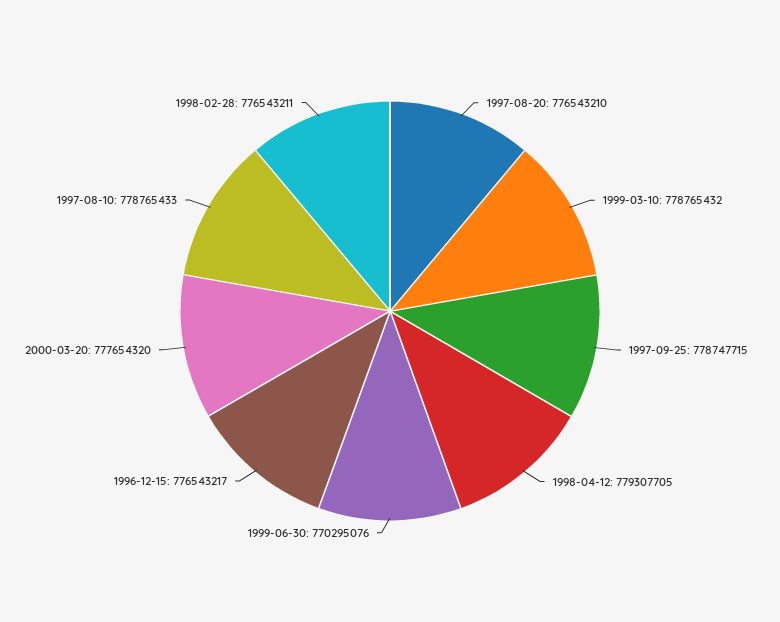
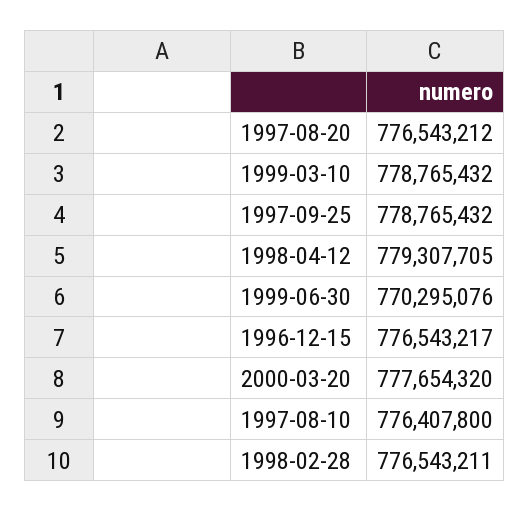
1997-08-20: 776543210 -> 776543212
1997-09-25: 778747715 -> 778765432
1997-08-10: 778765433 -> 776407800

